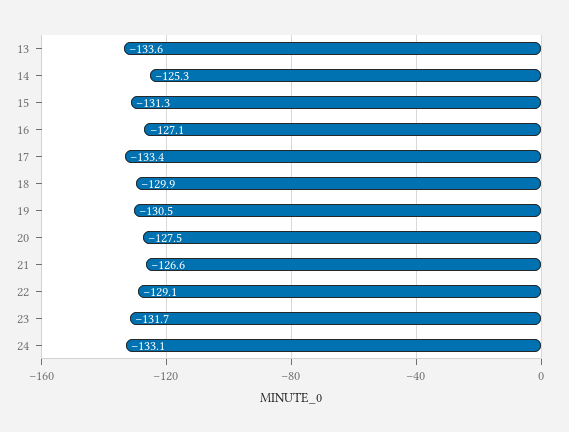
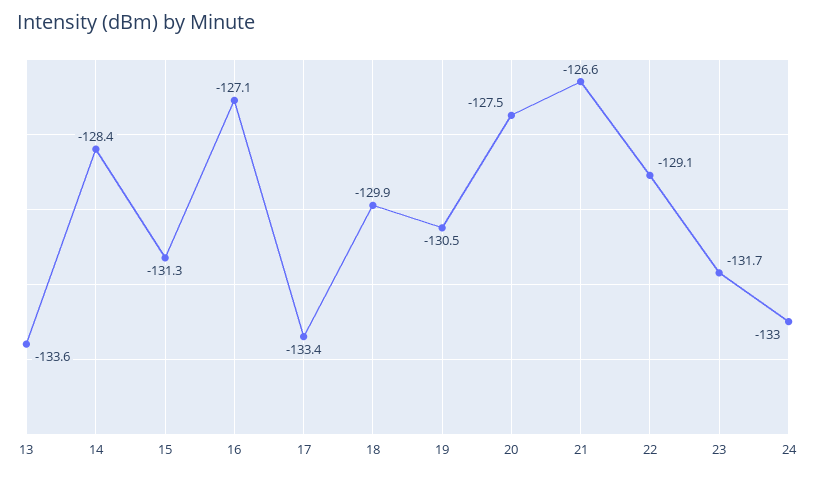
14: -125.3 -> -128.4
24: -133.1 -> -133

